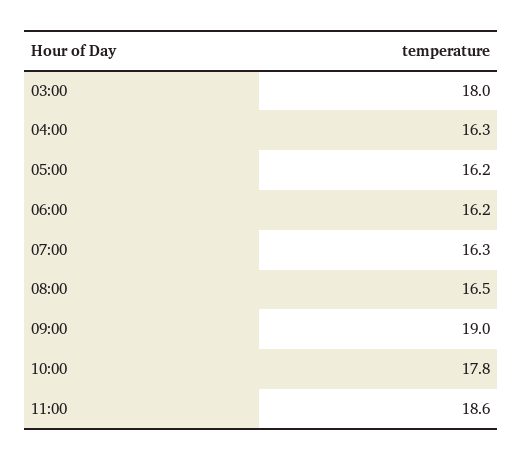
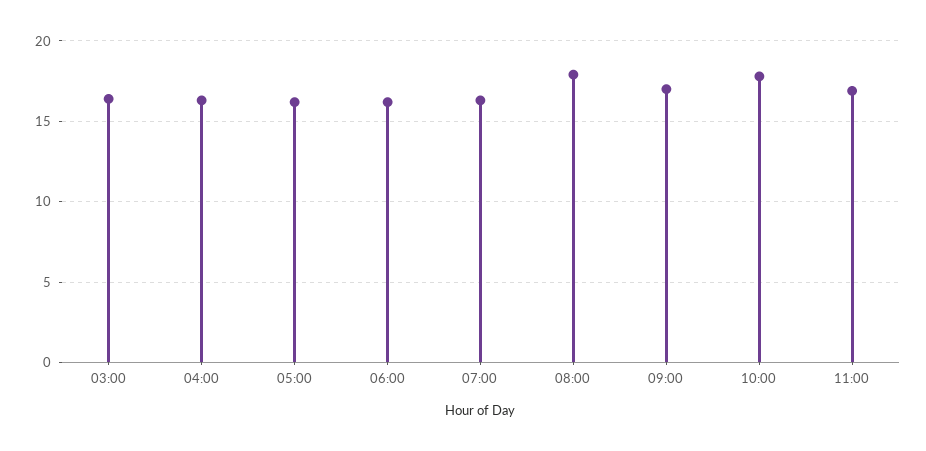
03:00: 18 -> 16.5
08:00: 16.5 -> 18
09:00: 19 -> 17
11:00: 18.6 -> 17

